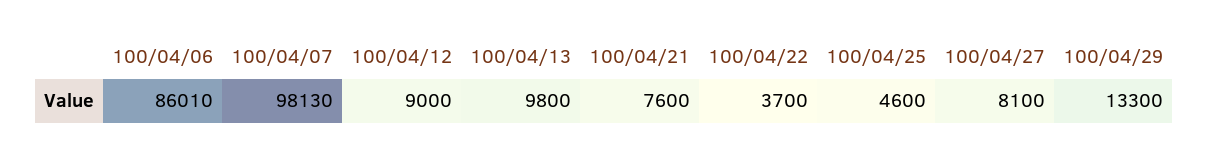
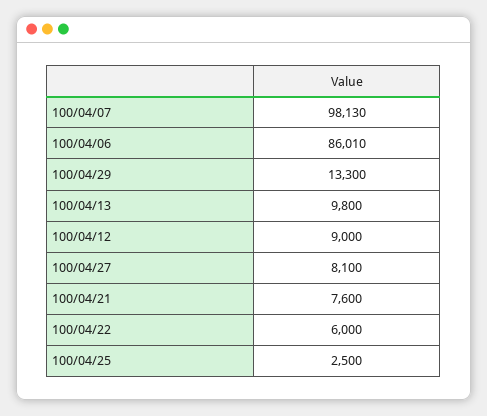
100/04/22: 3700 -> 6000
100/04/25: 4600 -> 2500

